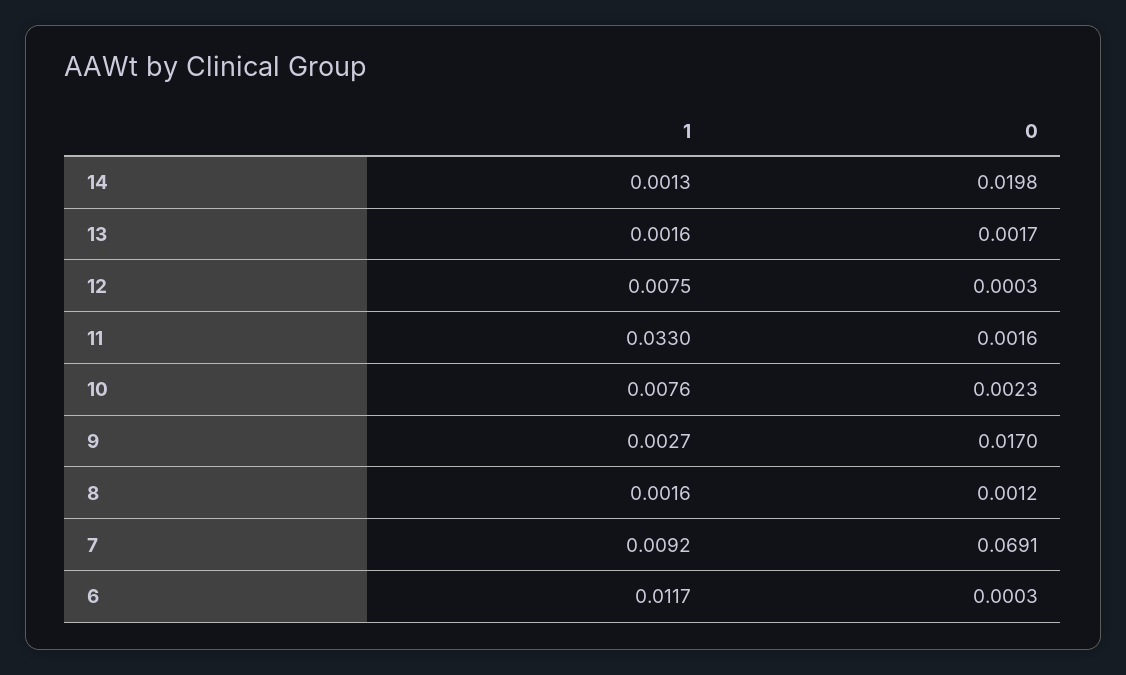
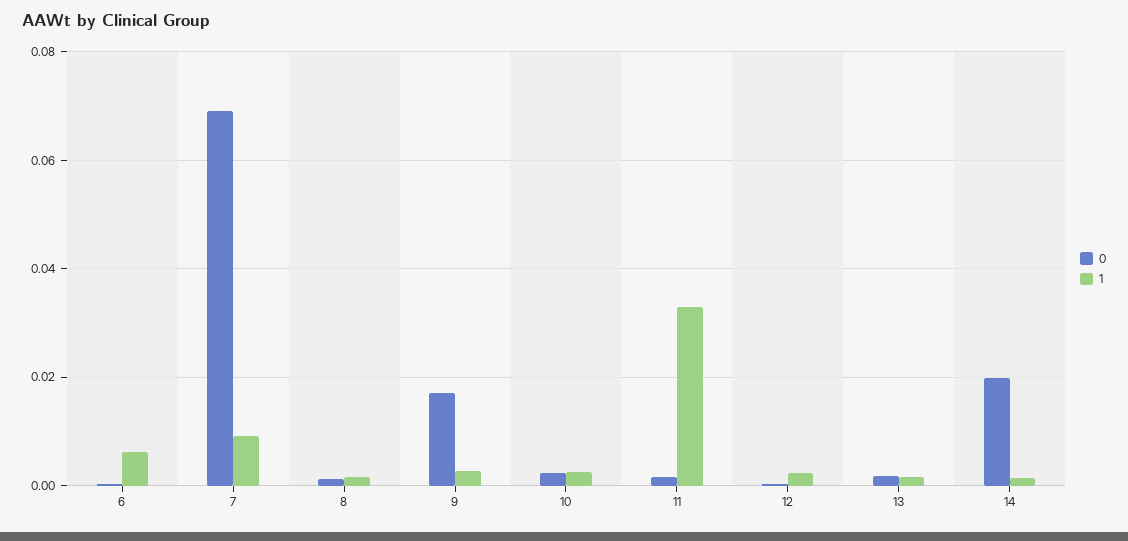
1, 12: 0.0075 -> 0.002
1, 10: 0.0076 -> 0.002
1, 6: 0.0117 -> 0.006

